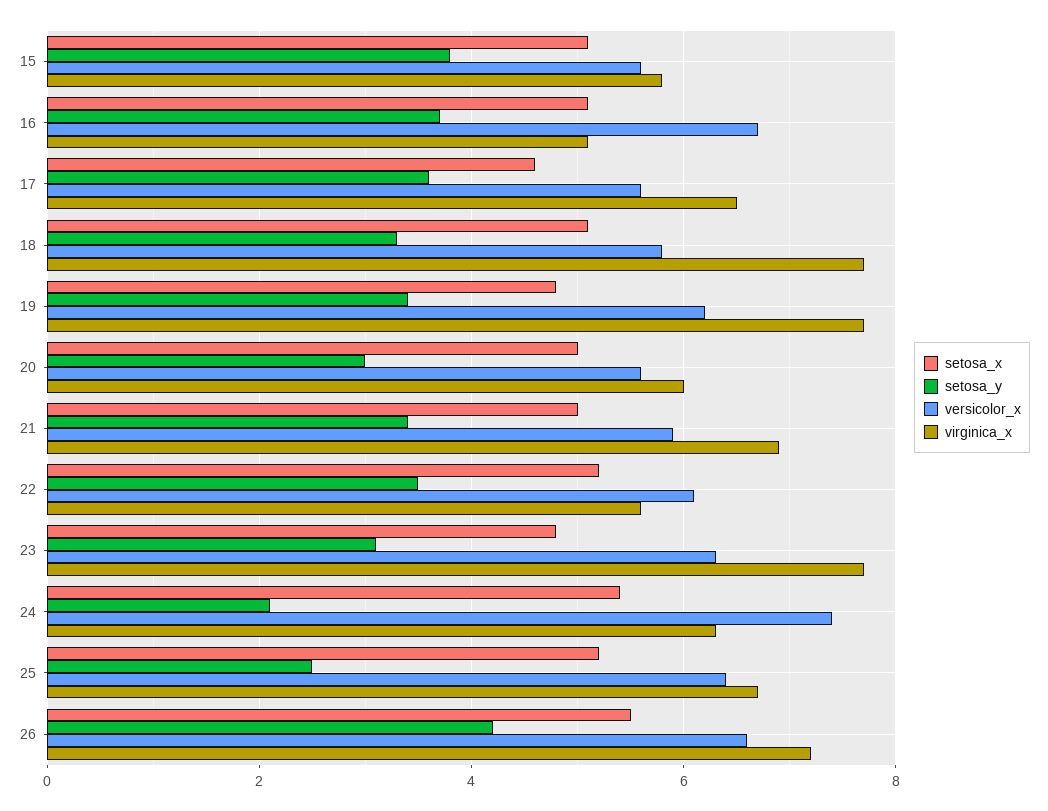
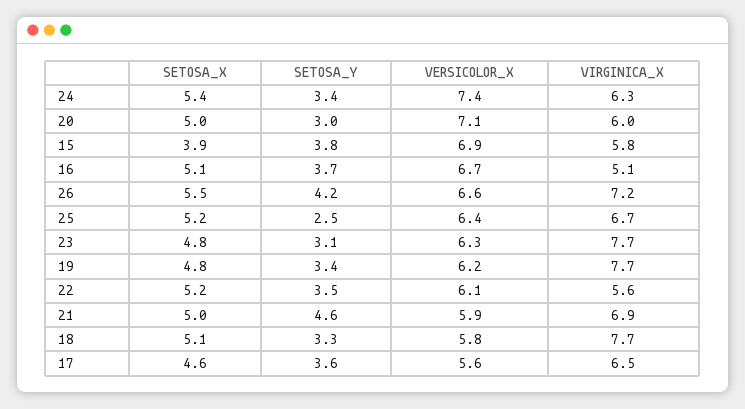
setosa_x, 15: 5 -> 3.9
versicolor_x, 15: 5.5 -> 6.9
versicolor_x, 20: 5.5 -> 7.1
setosa_y, 21: 3.5 -> 4.6
setosa_y, 24: 2 -> 3.4

